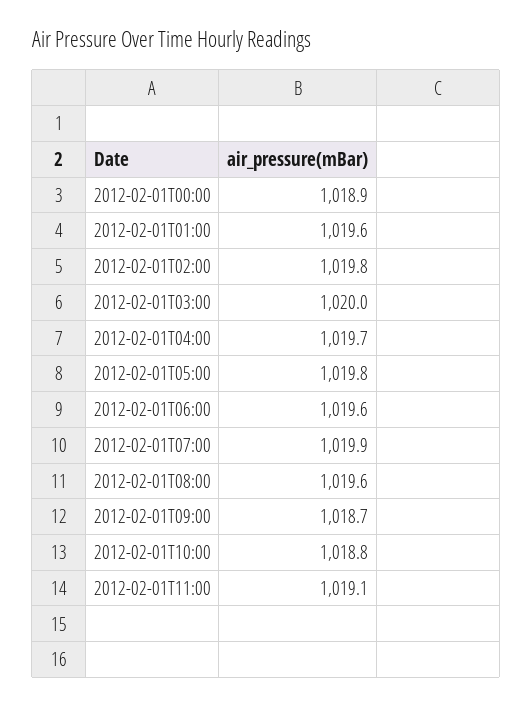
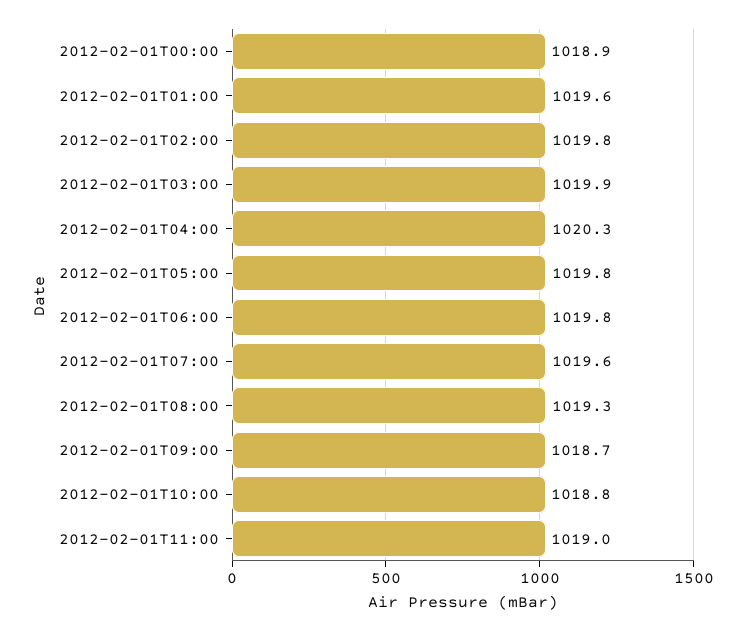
2012-02-01T03:00: 1020 -> 1019.9
2012-02-01T04:00: 1019.7 -> 1020.3
2012-02-01T06:00: 1019.6 -> 1019.8
2012-02-01T07:00: 1019.9 -> 1019.6
2012-02-01T08:00: 1019.6 -> 1019.3
2012-02-01T11:00: 1019.1 -> 1019

